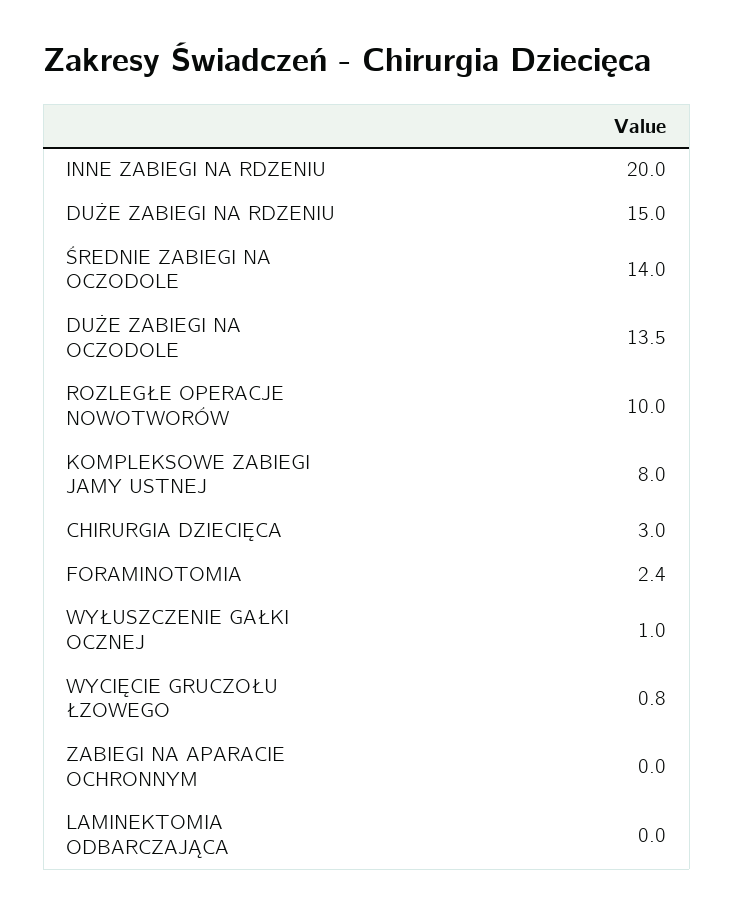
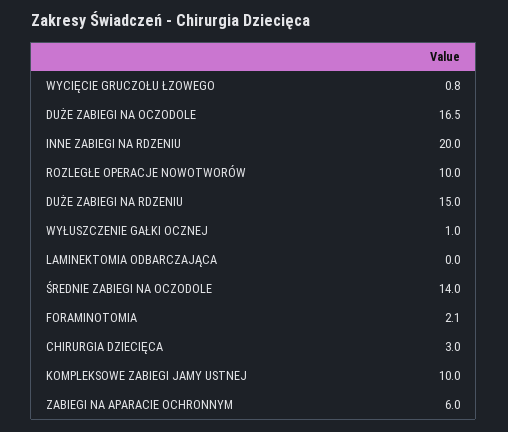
DUŻE ZABIEGI NA OCZODOLE: 13.5 -> 16.5
KOMPLEKSOWE ZABIEGI JAMY USTNEJ: 8 -> 10
FORAMINOTOMIA: 2.4 -> 2.1
ZABIEGI NA APARACIE OCHRONNYM: 0 -> 6

